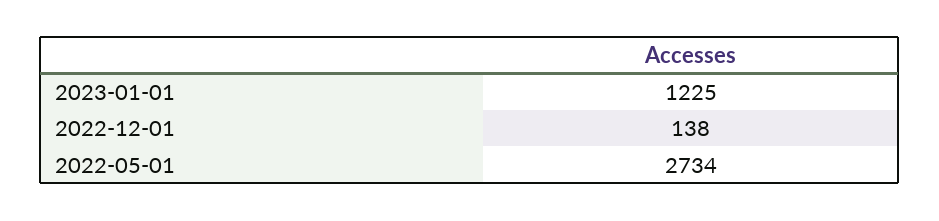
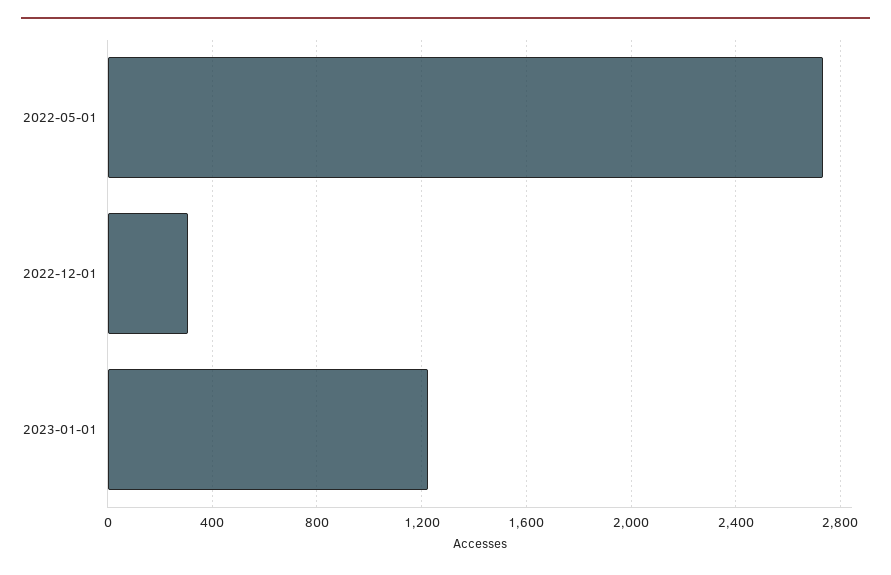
2022-12-01: 138 -> 300

